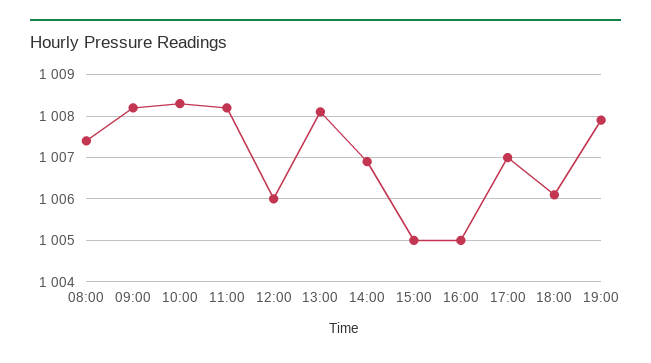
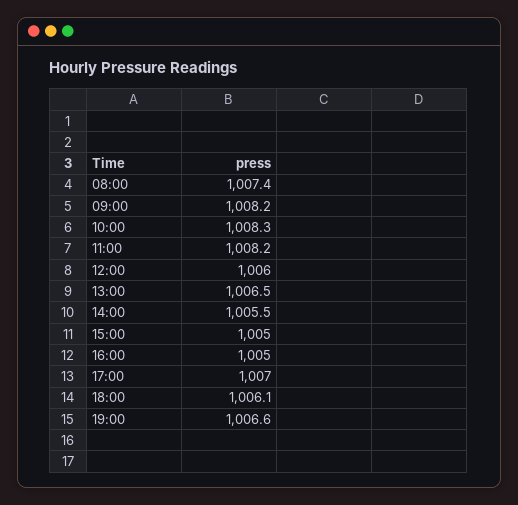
13:00: 1008 -> 1006.5
14:00: 1007 -> 1005.5
19:00: 1008 -> 1006.6

